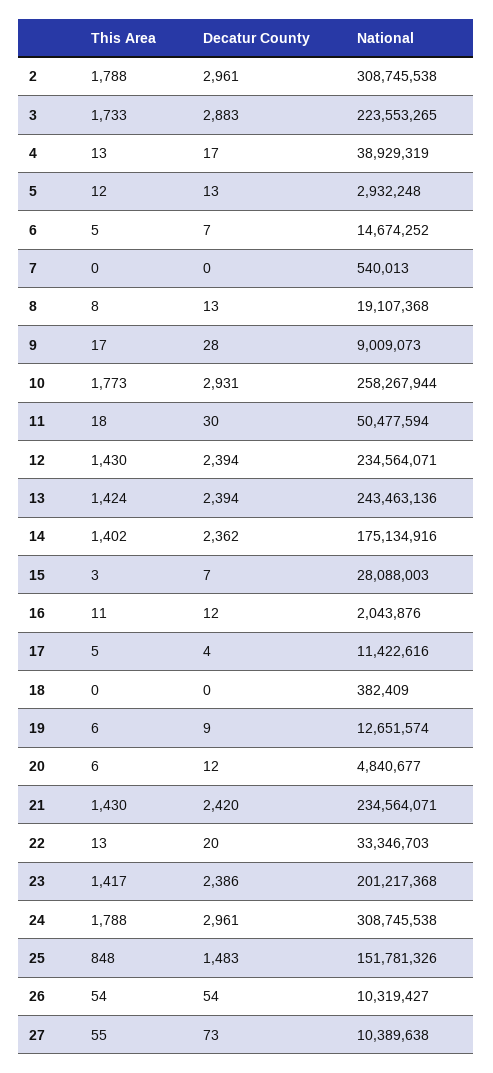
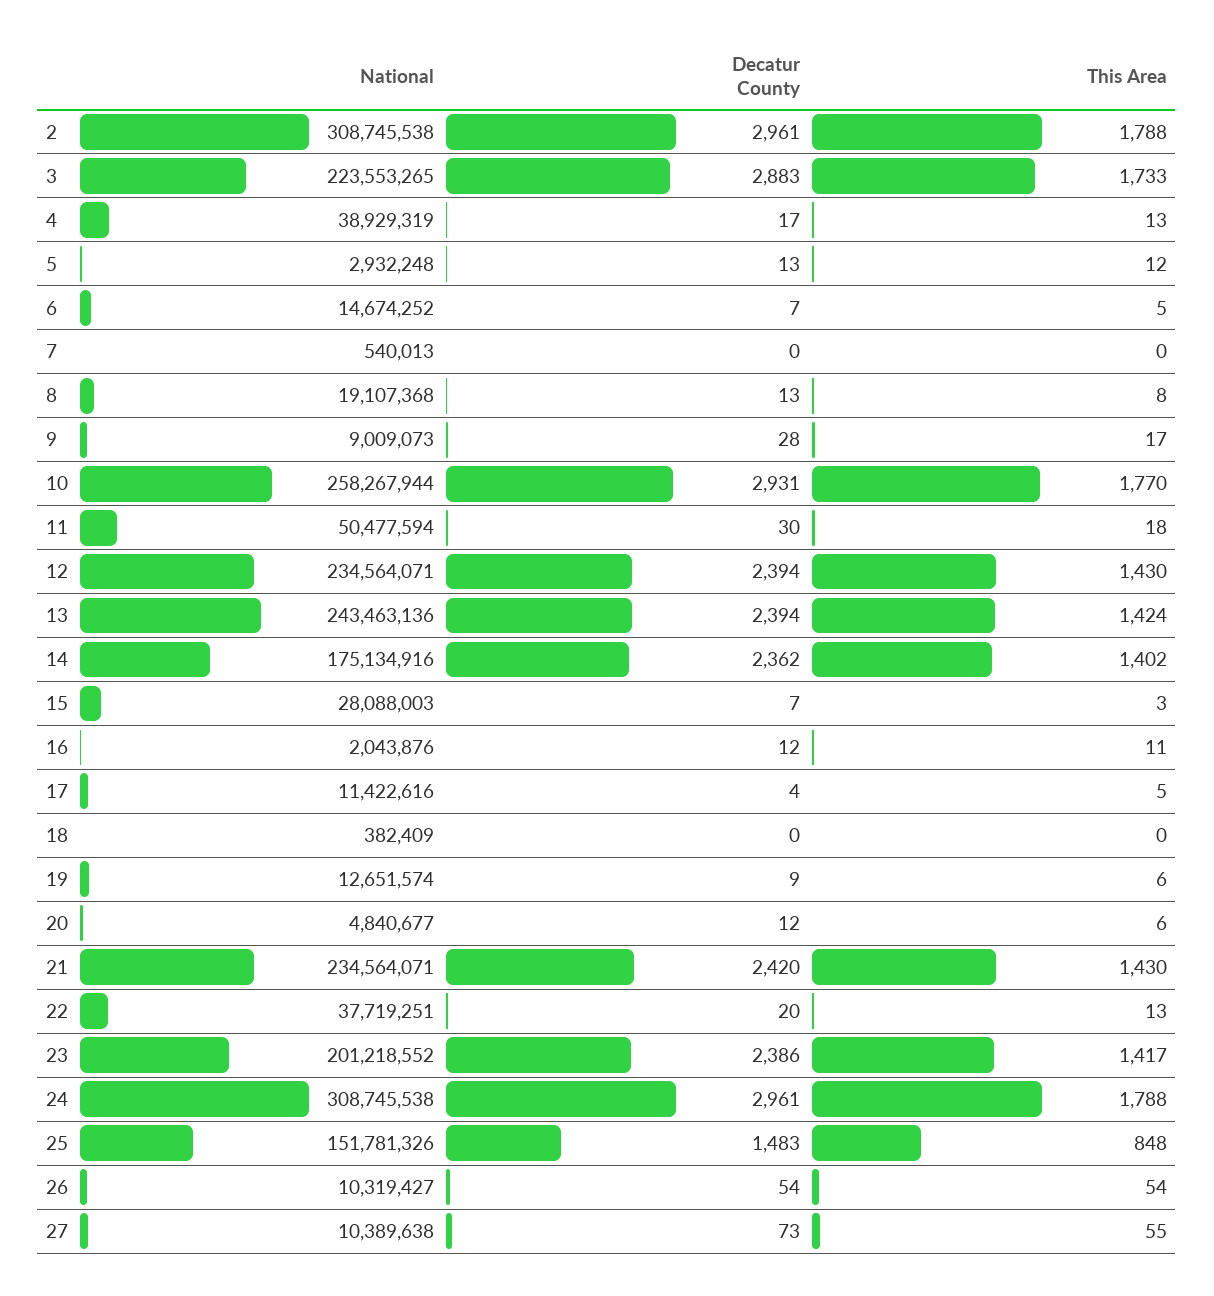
This Area, 10: 1773 -> 1770
National, 22: 33346703 -> 37719251
National, 23: 201217368 -> 201218552

